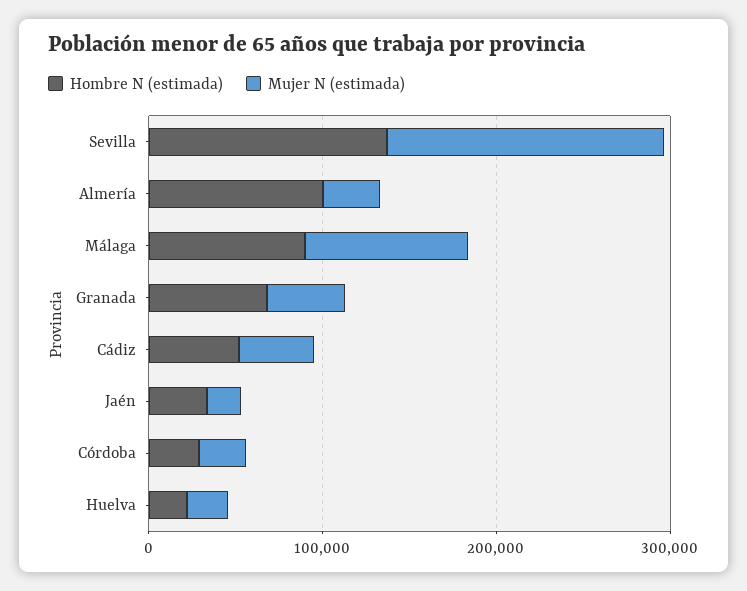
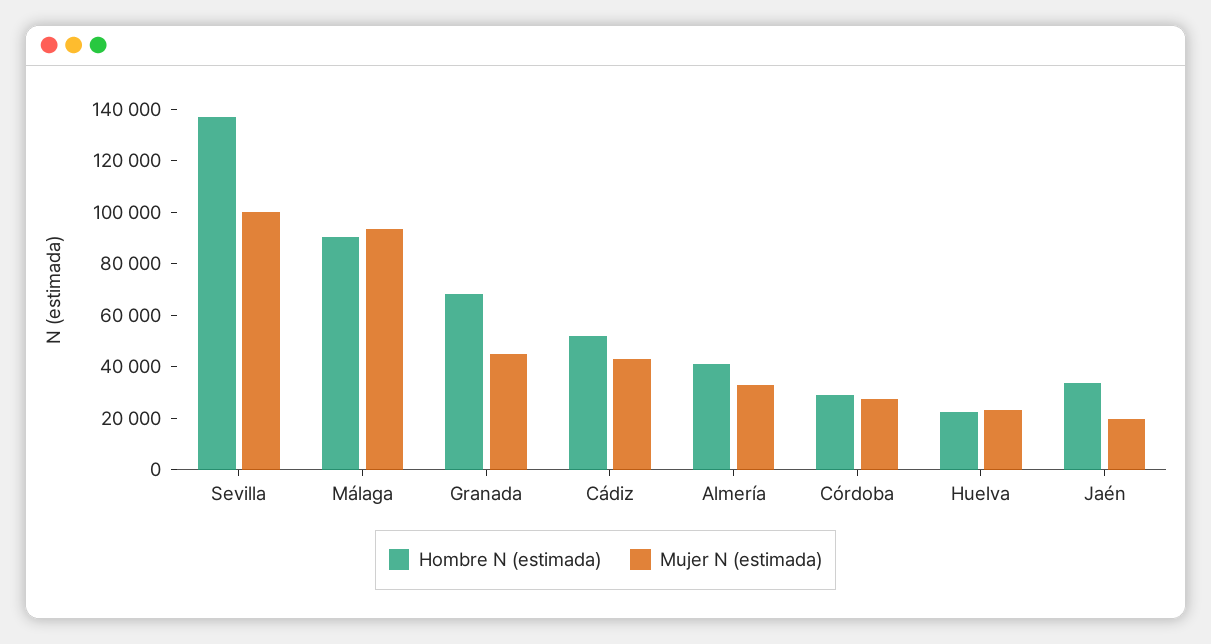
Mujer N (estimada), Sevilla: 160000 -> 100000
Hombre N (estimada), Almería: 100000 -> 40000

